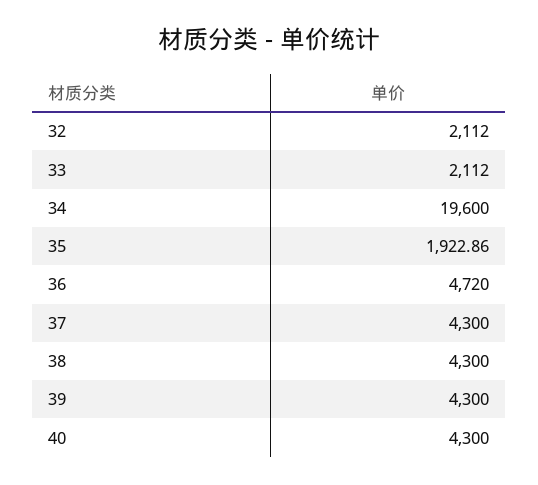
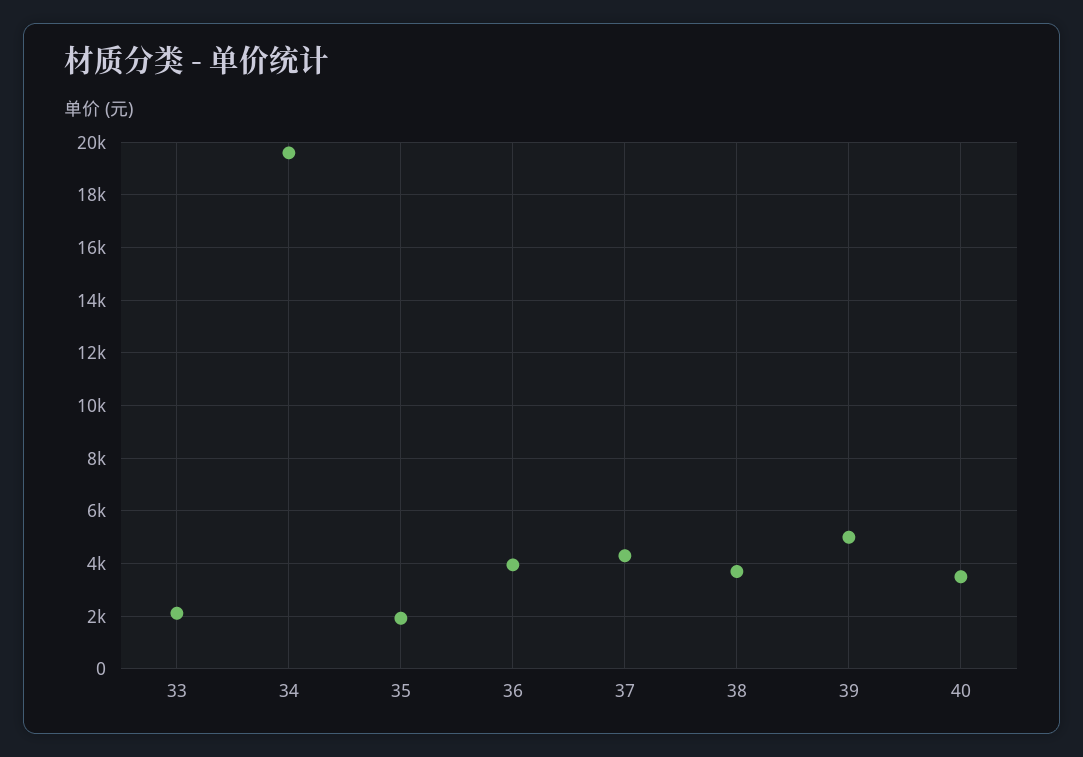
32: 2112 -> none
36: 4720 -> 4000
38: 4300 -> 3750
39: 4300 -> 5000
40: 4300 -> 3500

